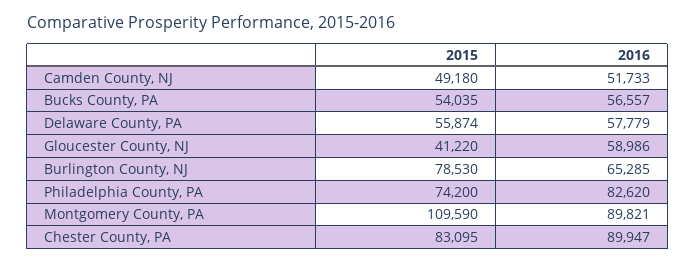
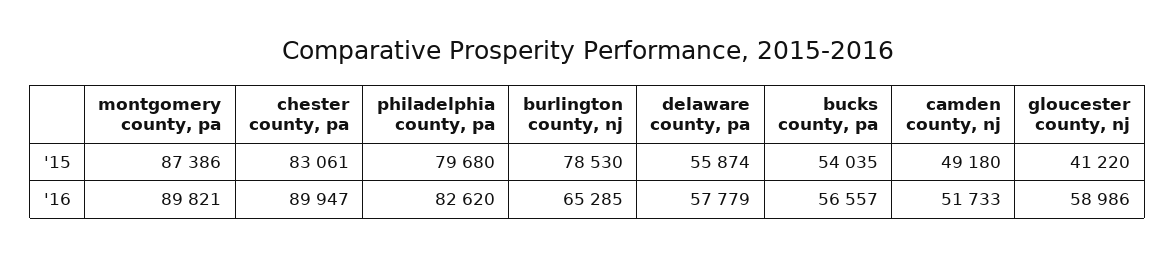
2015, Philadelphia County, PA: 74200 -> 79680
2015, Montgomery County, PA: 109590 -> 87386
2015, Chester County, PA: 83095 -> 83061

